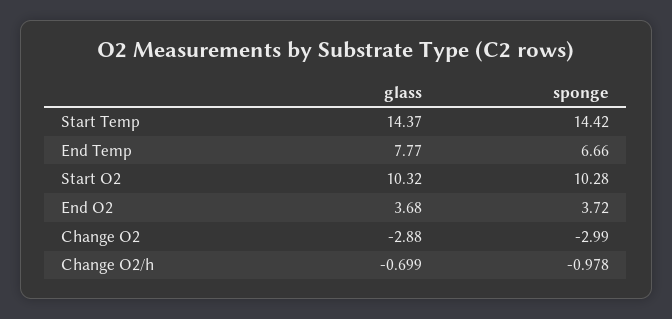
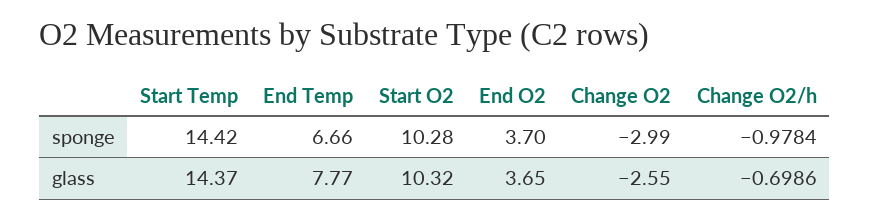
glass, End O2: 3.68 -> 3.65
sponge, End O2: 3.72 -> 3.7
glass, Change O2: -2.88 -> -2.55

